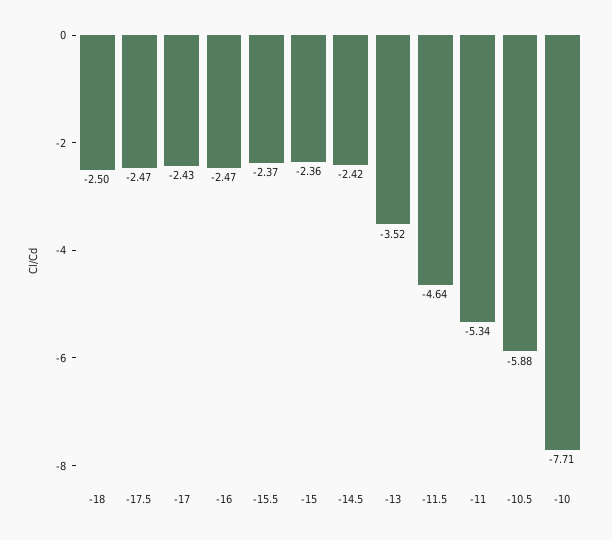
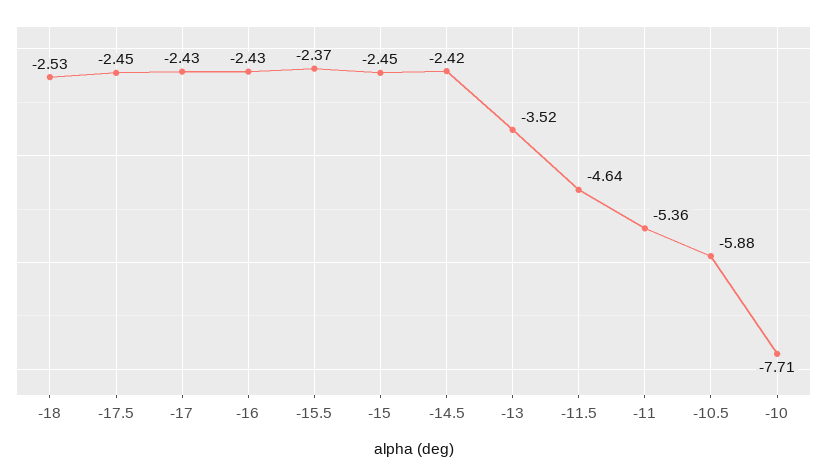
-18: -2.5 -> -2.53
-17.5: -2.47 -> -2.45
-16: -2.47 -> -2.43
-15: -2.36 -> -2.45
-11: -5.34 -> -5.36

